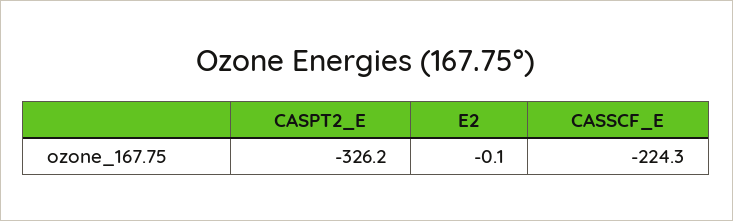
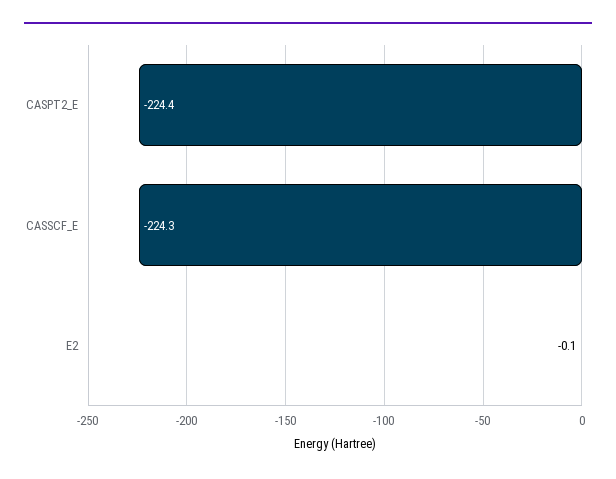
CASPT2_E: -326.2 -> -224.4

